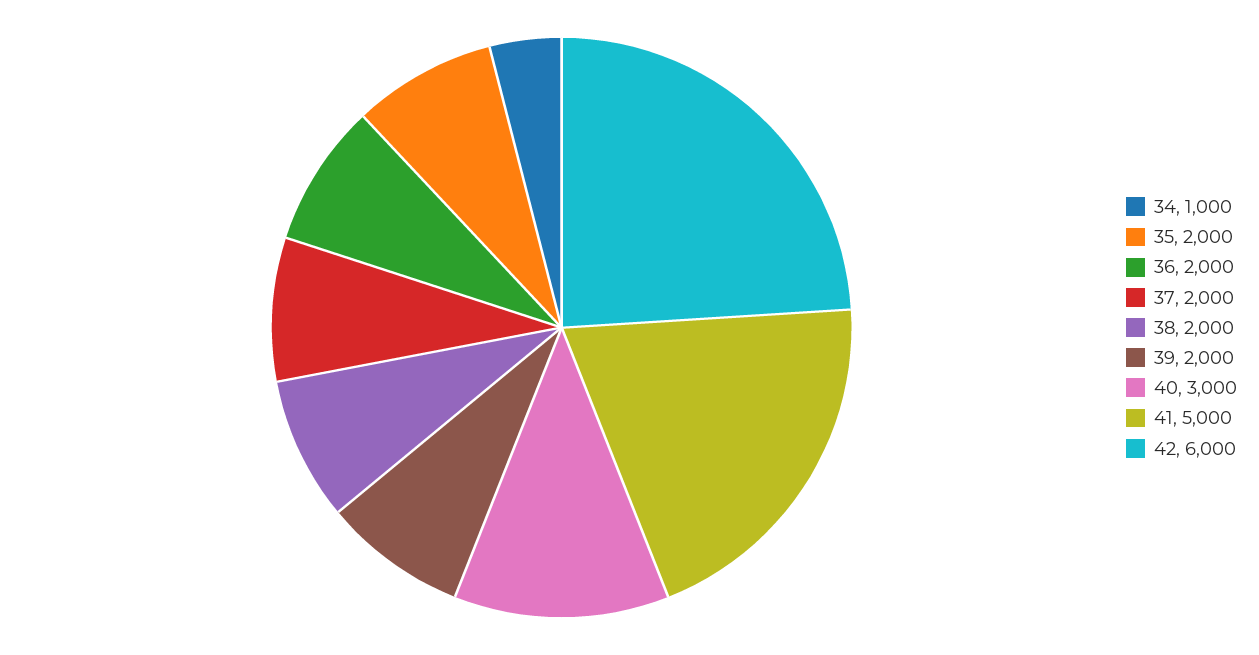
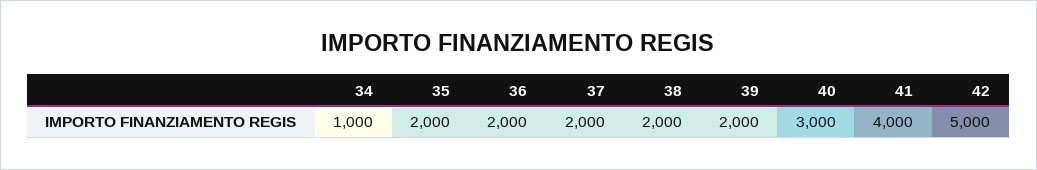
41: 5000 -> 4000
42: 6000 -> 5000

